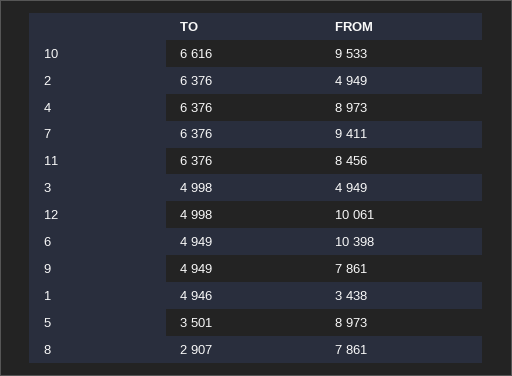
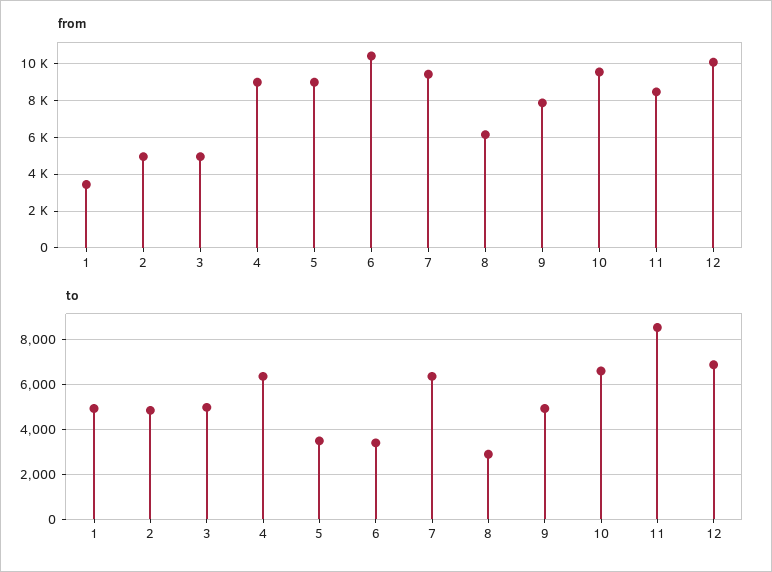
TO, 2: 6376 -> 5000
TO, 11: 6376 -> 8500
TO, 12: 4998 -> 7000
TO, 6: 4949 -> 3500
FROM, 8: 7861 -> 6000

